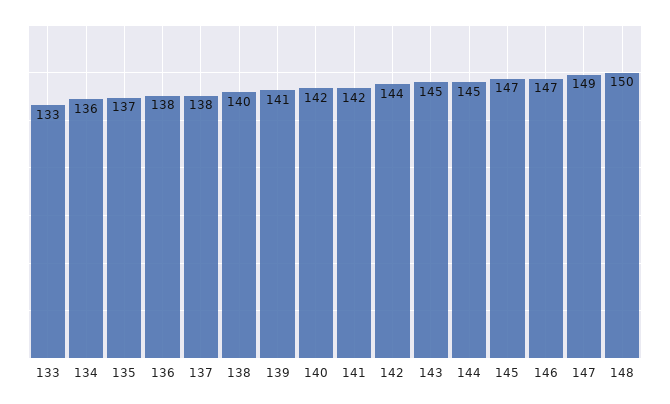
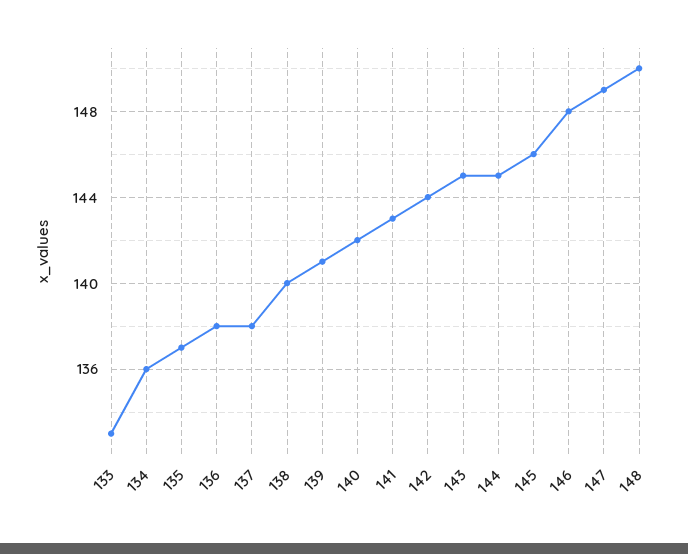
141: 142 -> 143
145: 147 -> 146
146: 147 -> 148

